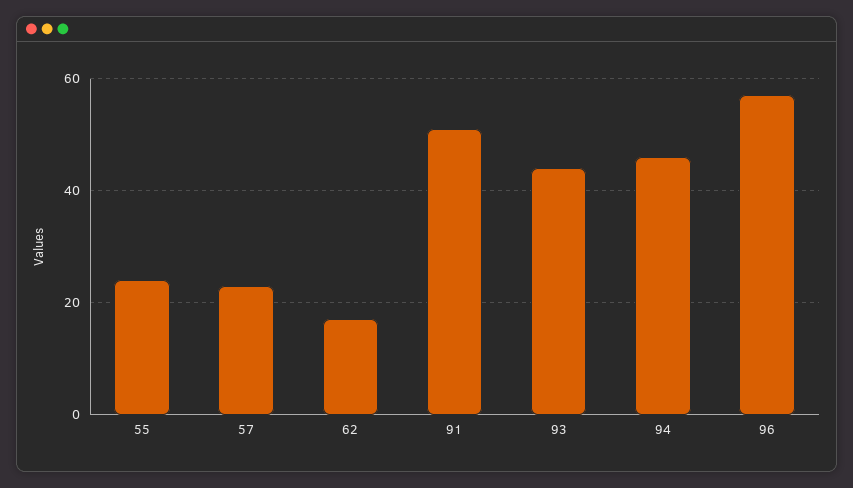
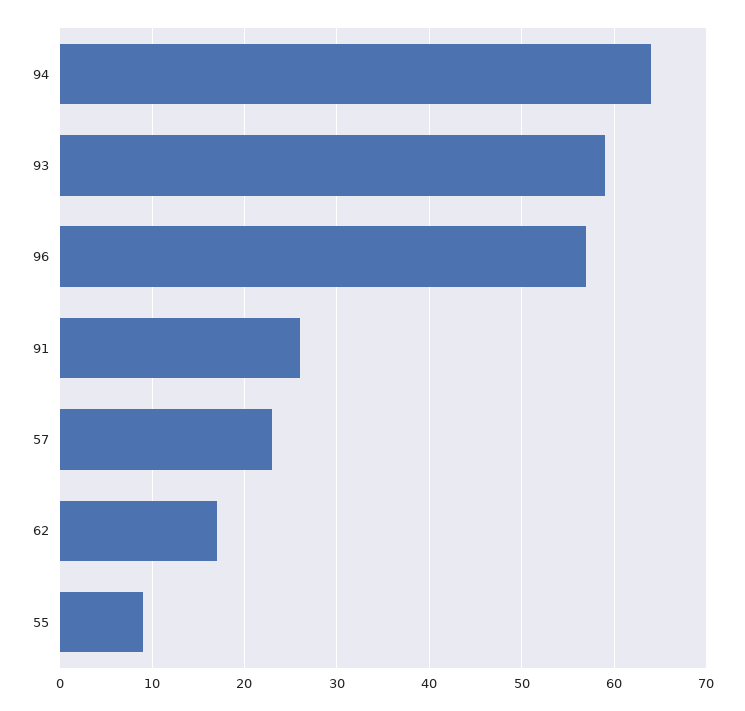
55: 25 -> 9
91: 50 -> 26
93: 45 -> 59
94: 45 -> 64

